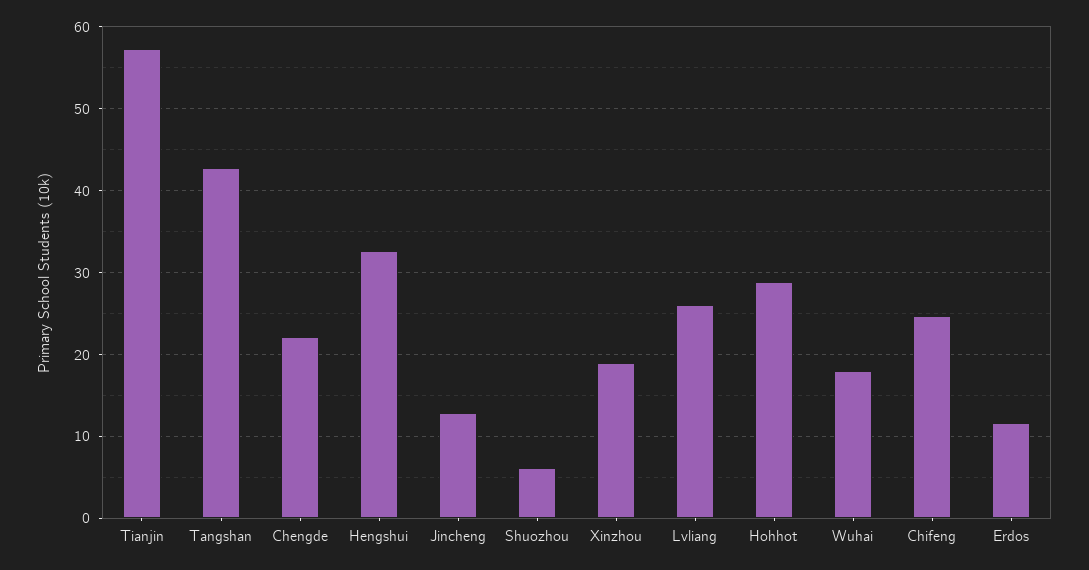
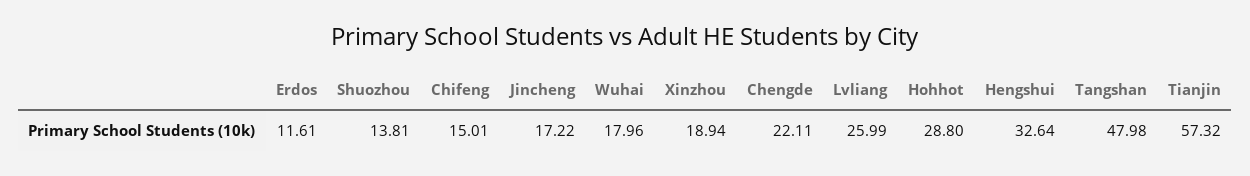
Tangshan: 43 -> 47.98
Jincheng: 13 -> 17.22
Shuozhou: 6 -> 13.81
Chifeng: 25 -> 15.01

